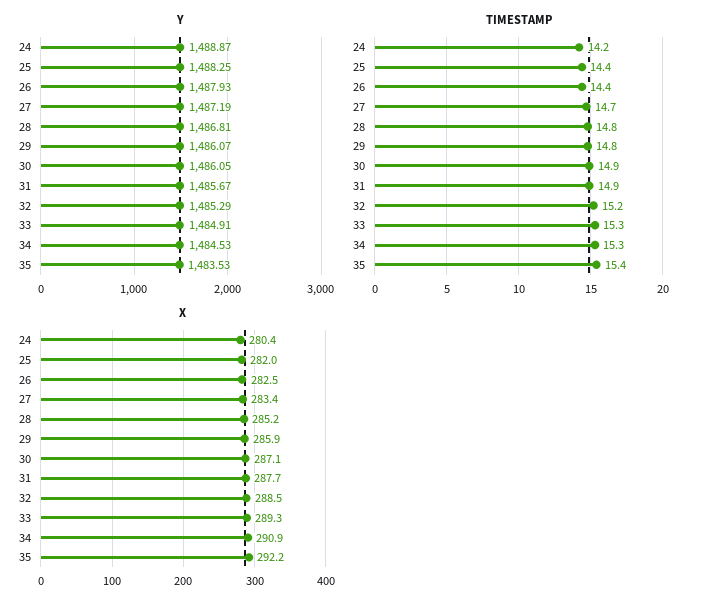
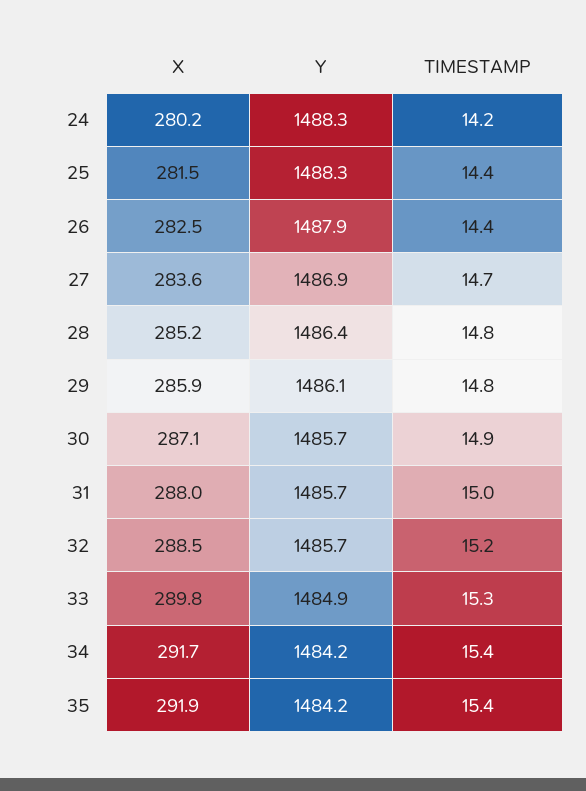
Y, 24: 1488.87 -> 1488.3
Y, 27: 1487.19 -> 1486.9
Y, 28: 1486.81 -> 1486.4
Y, 30: 1486.05 -> 1485.7
Y, 32: 1485.29 -> 1485.7
Y, 34: 1484.53 -> 1484.2
Y, 35: 1483.53 -> 1484.2
TIMESTAMP, 31: 14.9 -> 15
TIMESTAMP, 34: 15.3 -> 15.4
X, 24: 280.4 -> 280.2
X, 25: 282 -> 281.5
X, 27: 283.4 -> 283.6
X, 31: 287.7 -> 288
X, 33: 289.3 -> 289.8
X, 34: 290.9 -> 291.7
X, 35: 292.2 -> 291.9

